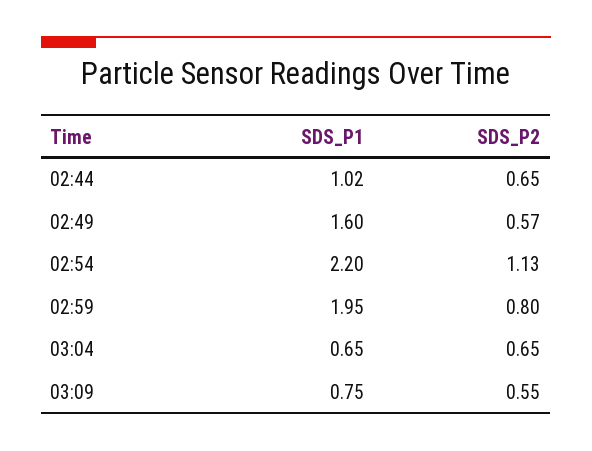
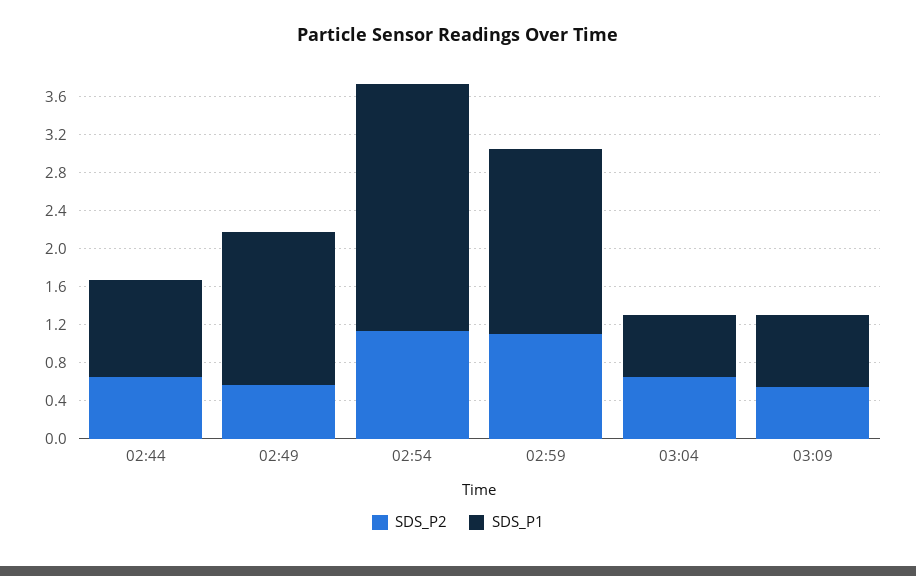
SDS_P1, 02:54: 2.2 -> 2.6
SDS_P2, 02:59: 0.8 -> 1.1

